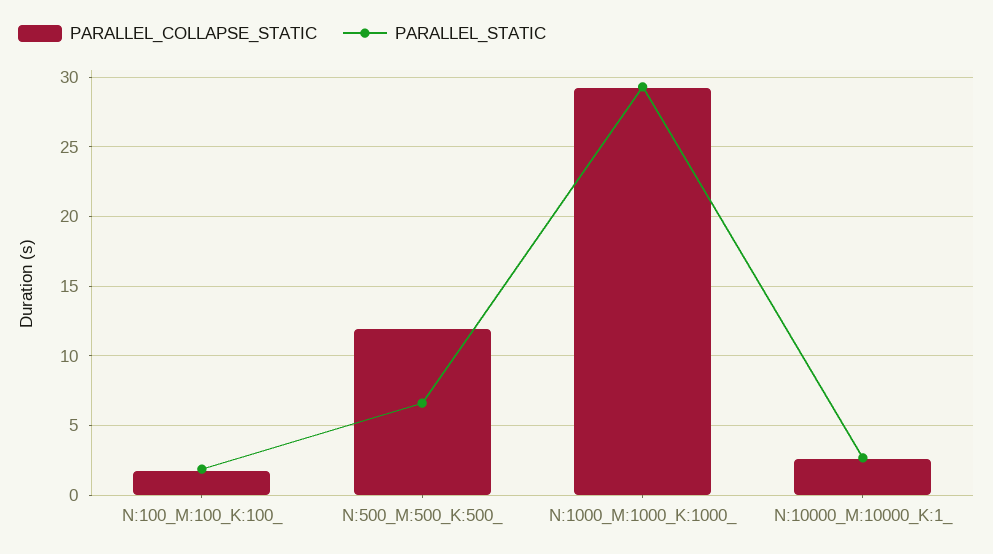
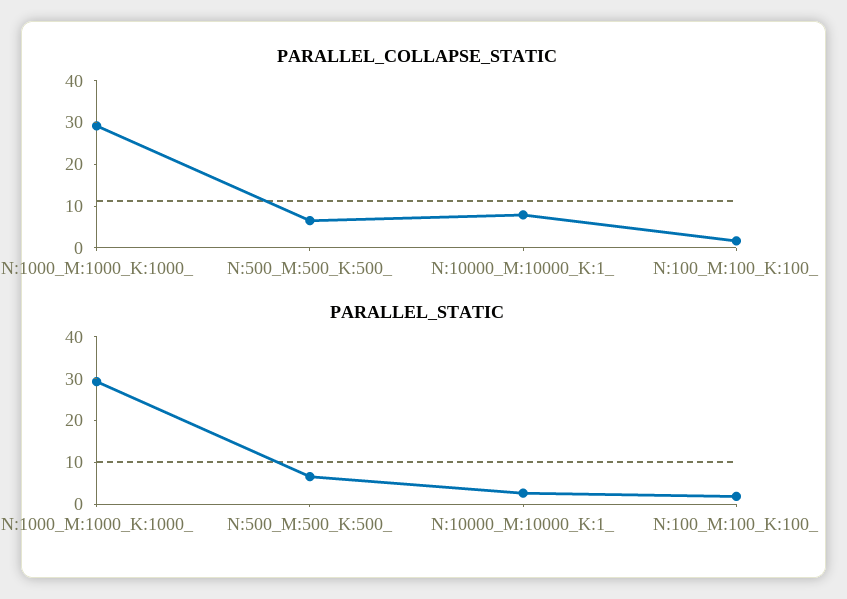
PARALLEL_COLLAPSE_STATIC, N:500_M:500_K:500_: 12 -> 6
PARALLEL_COLLAPSE_STATIC, N:10000_M:10000_K:1_: 2.5 -> 8

